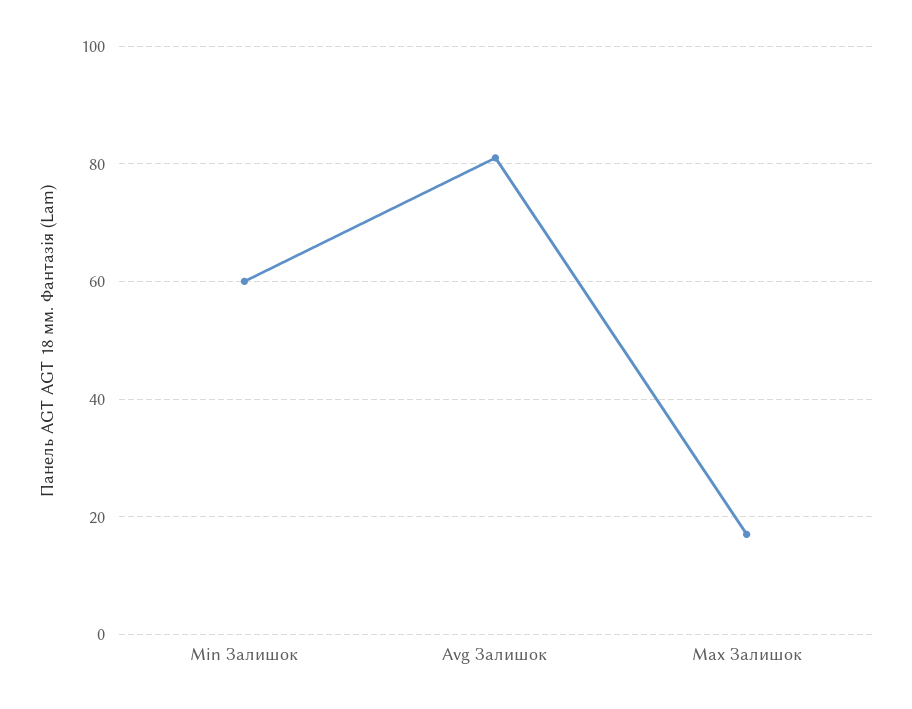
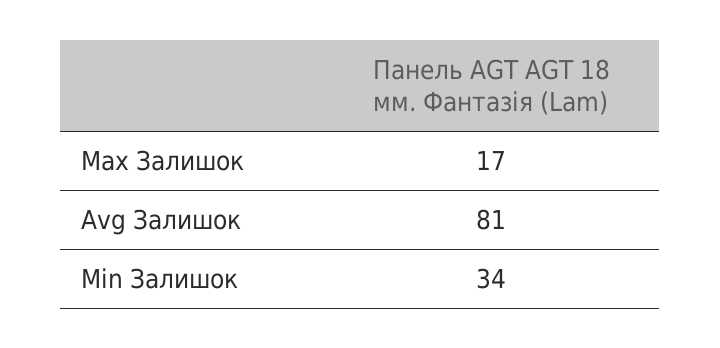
Min Залишок: 60 -> 34

